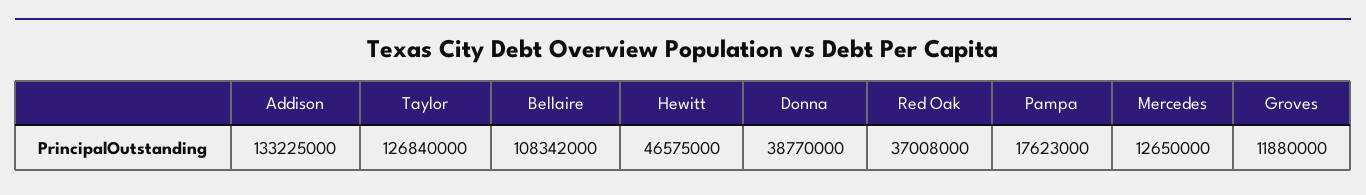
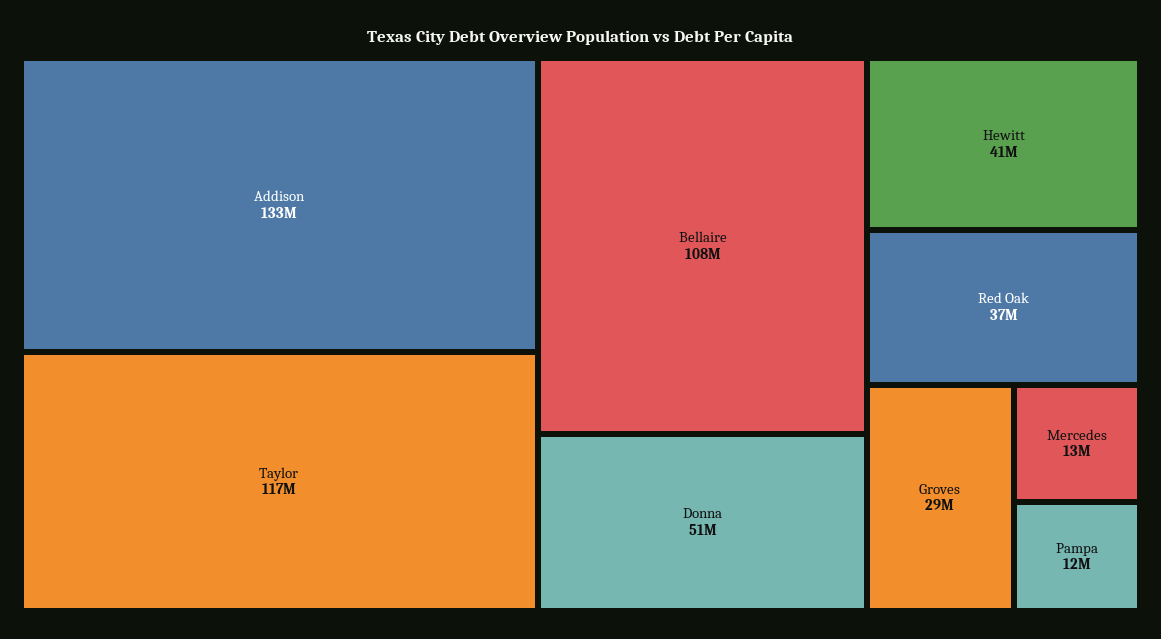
Taylor: 126840000 -> 117000000
Hewitt: 46575000 -> 41000000
Donna: 38770000 -> 51000000
Pampa: 17623000 -> 12000000
Groves: 11880000 -> 29000000

